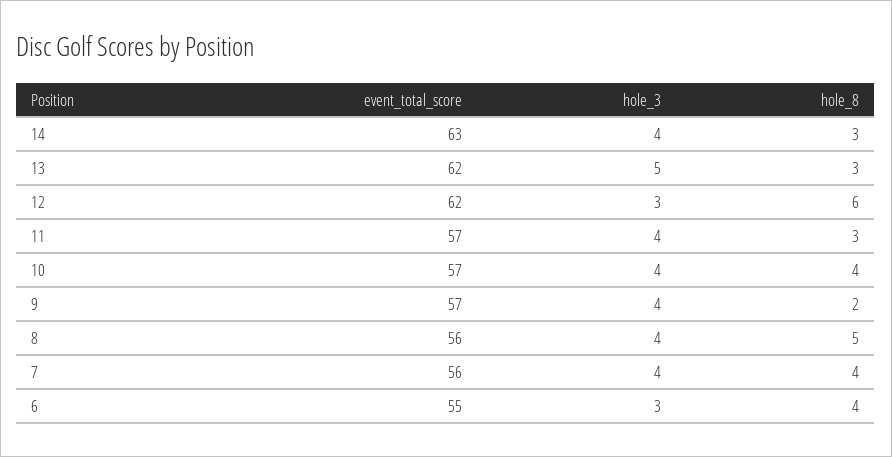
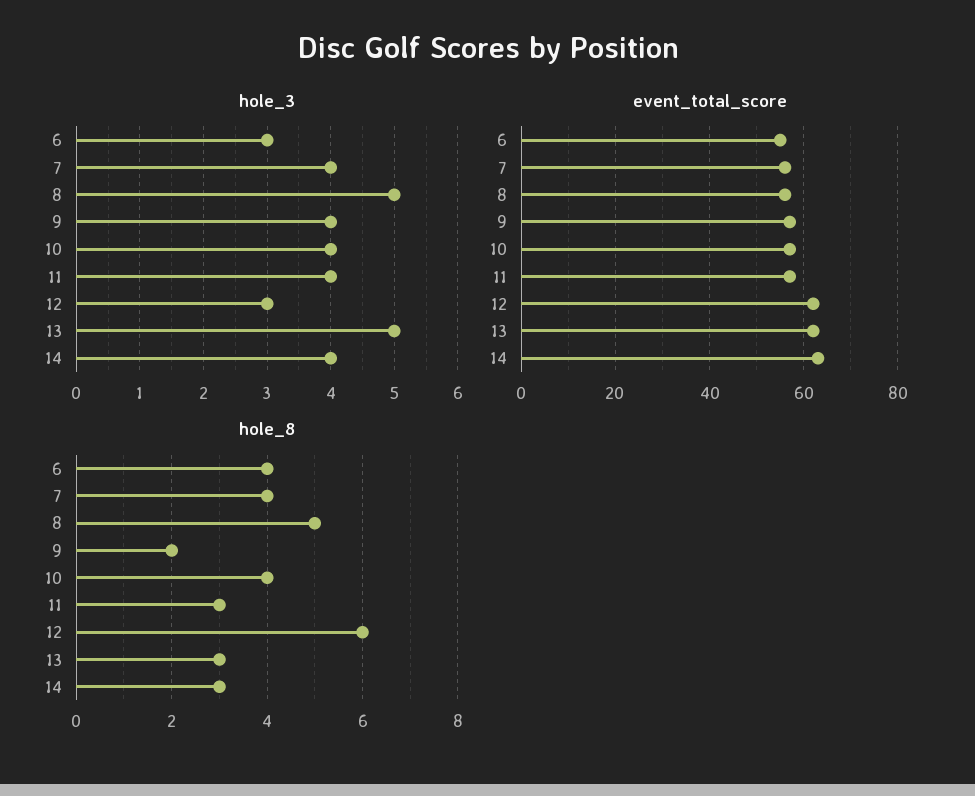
hole_3, 8: 4 -> 5

